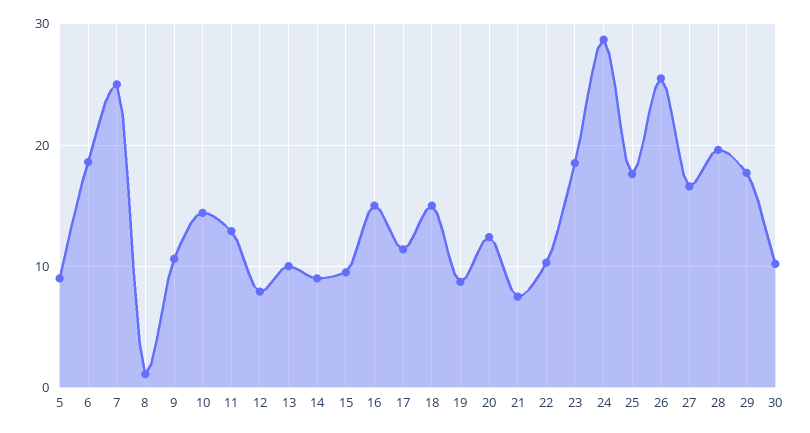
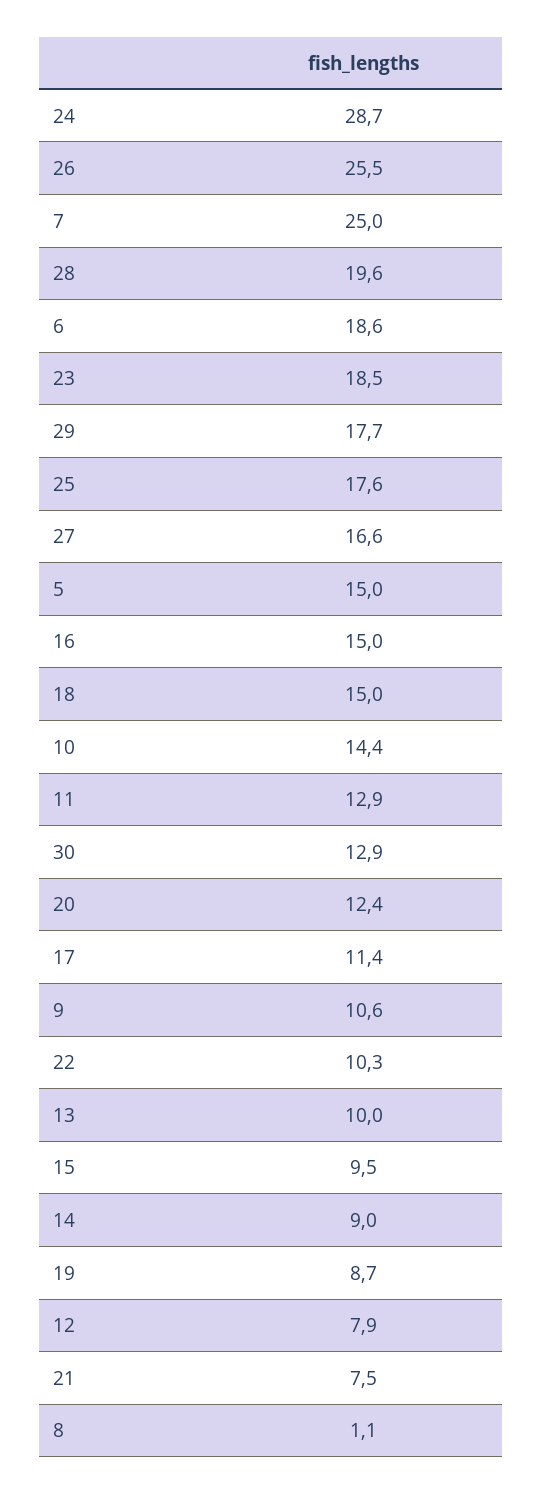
5: 9 -> 15
30: 10 -> 12.9

